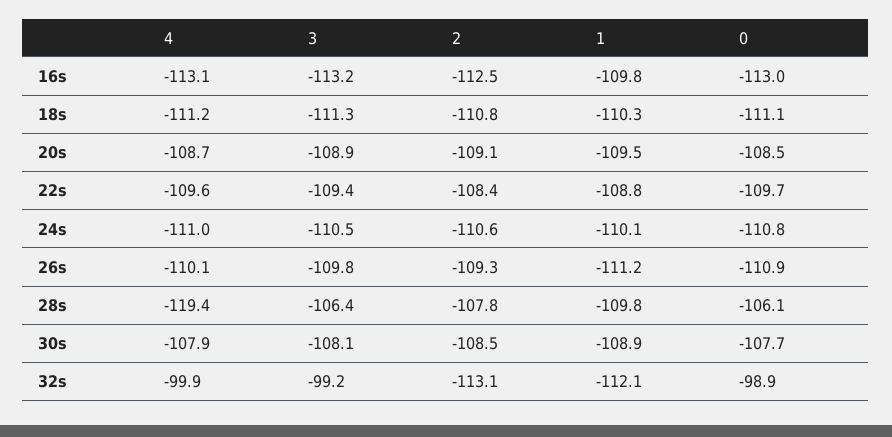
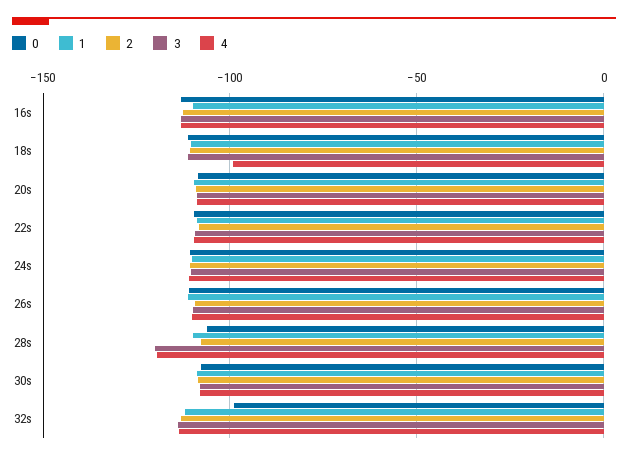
4, 18s: -111.2 -> -100
3, 28s: -106.4 -> -120
4, 32s: -99.9 -> -115
3, 32s: -99.2 -> -115

